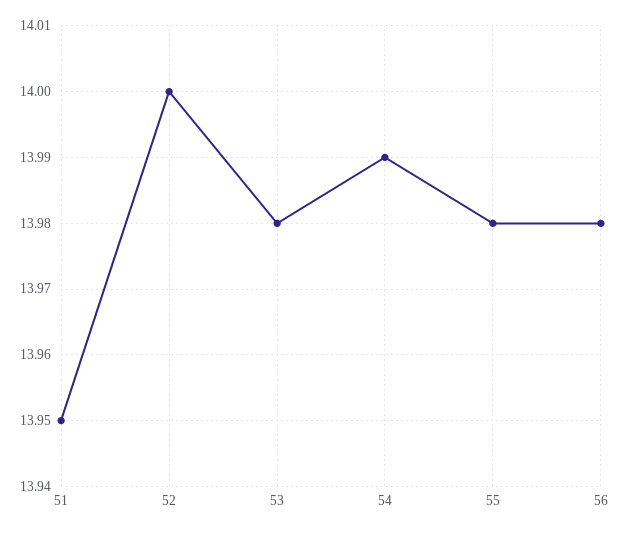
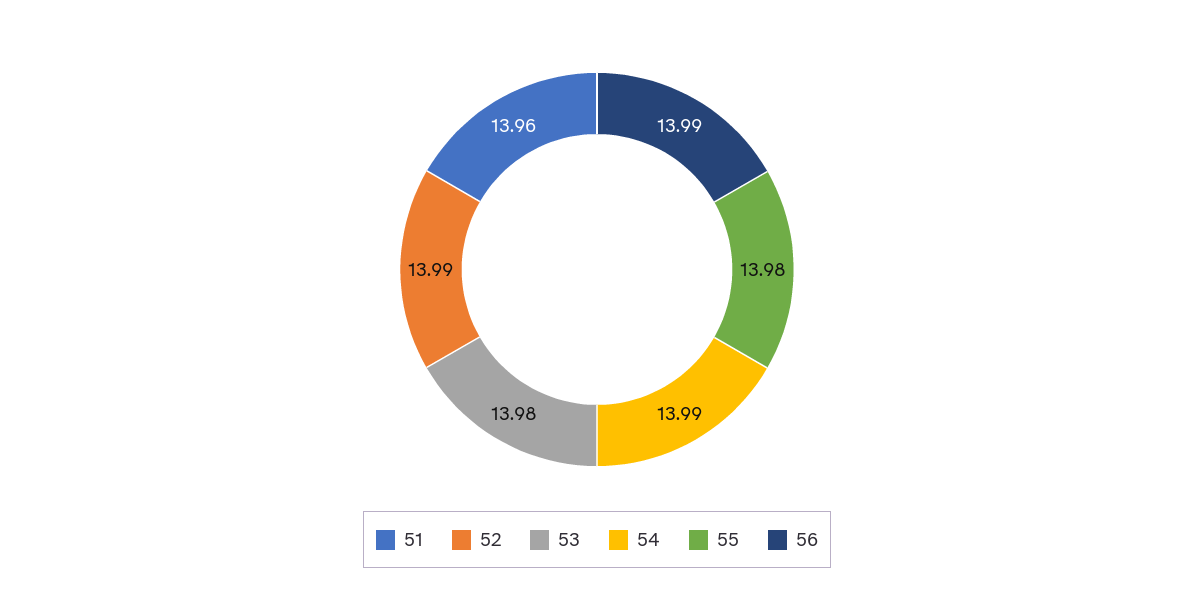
51: 13.95 -> 13.96
52: 14 -> 13.99
56: 13.98 -> 13.99

